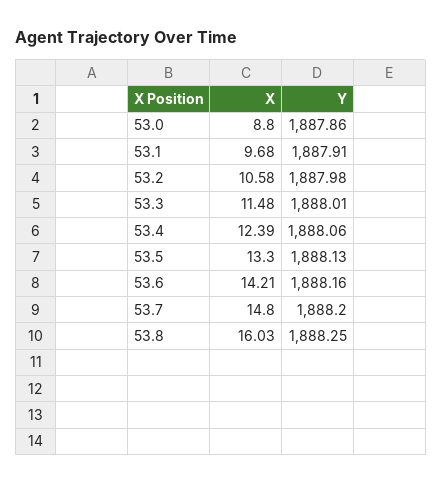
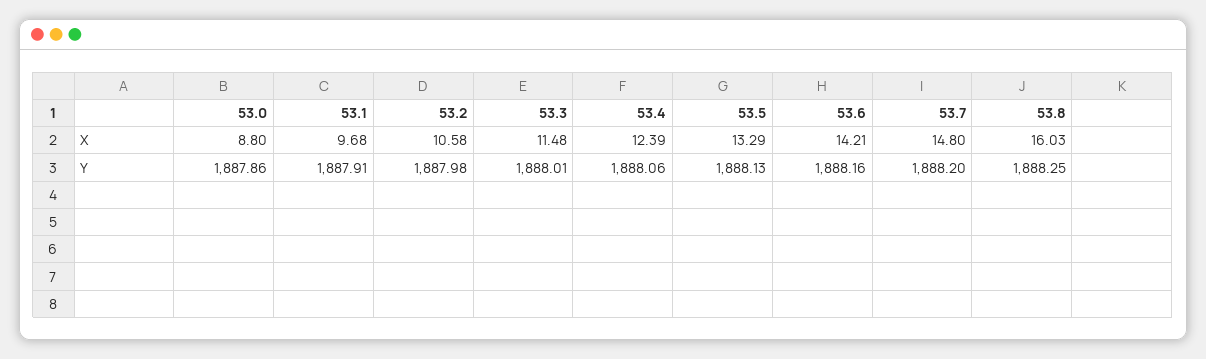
X, 53.5: 13.3 -> 13.29

